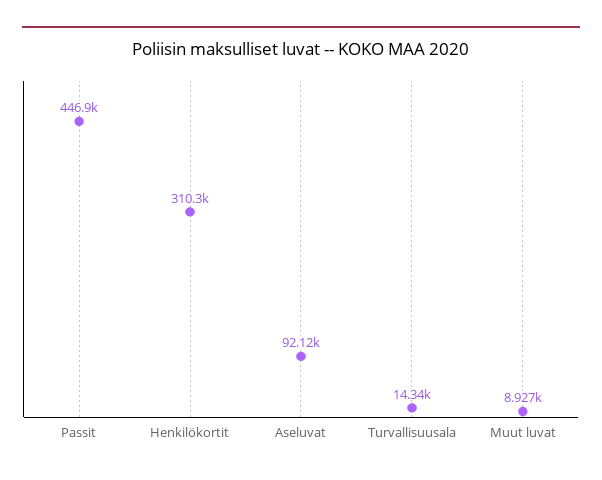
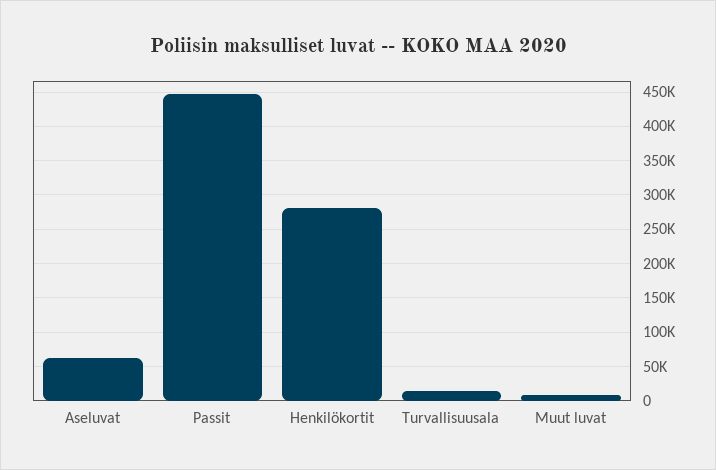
Henkilökortit: 310300 -> 280000
Aseluvat: 92120 -> 60000

